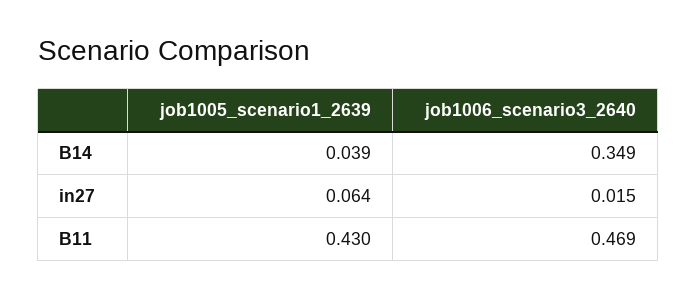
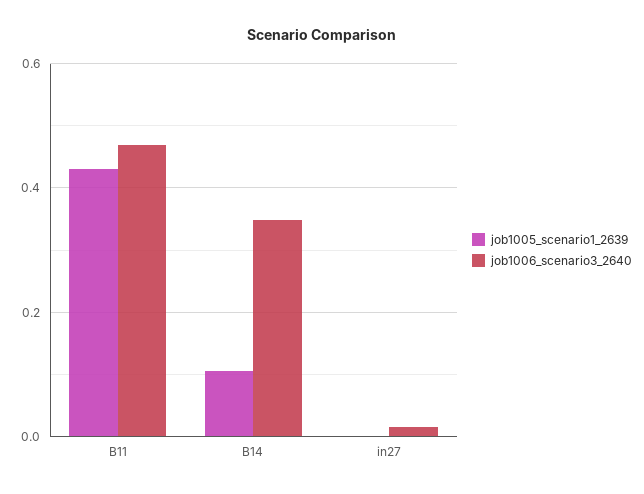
job1005_scenario1_2639, B14: 0.039 -> 0.1
job1005_scenario1_2639, in27: 0.064 -> 0

